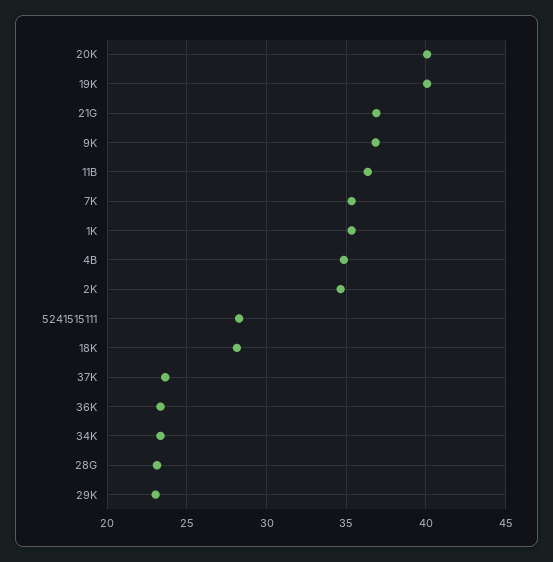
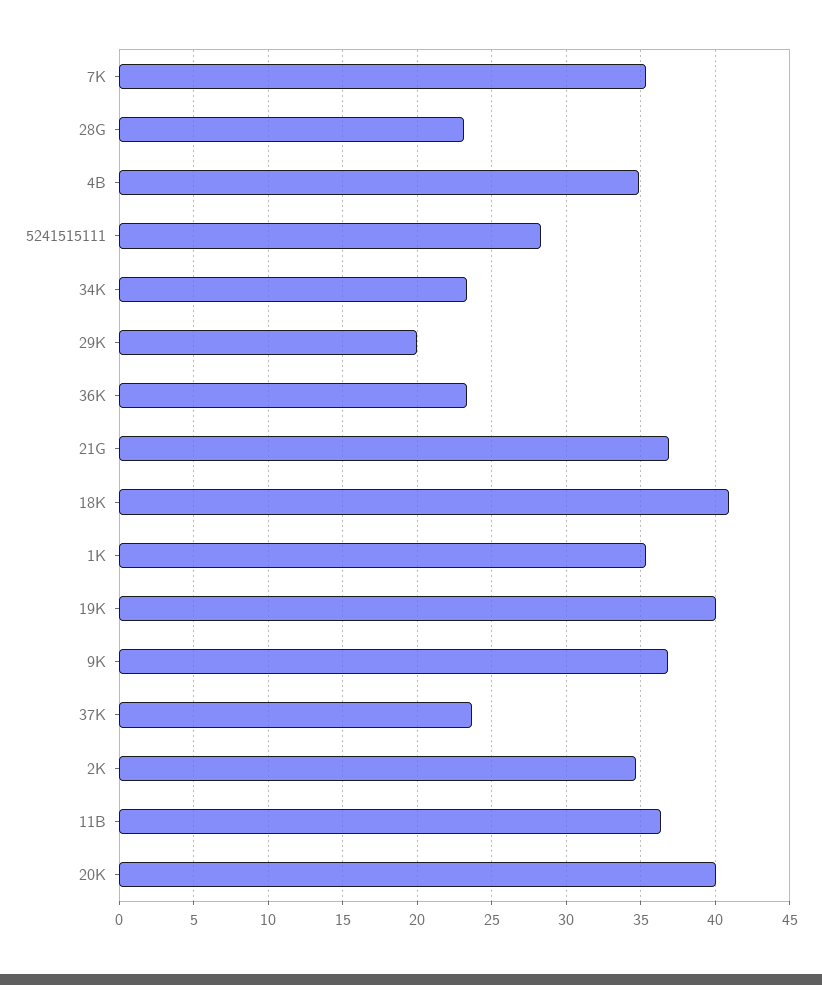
18K: 28 -> 41
29K: 23 -> 20

